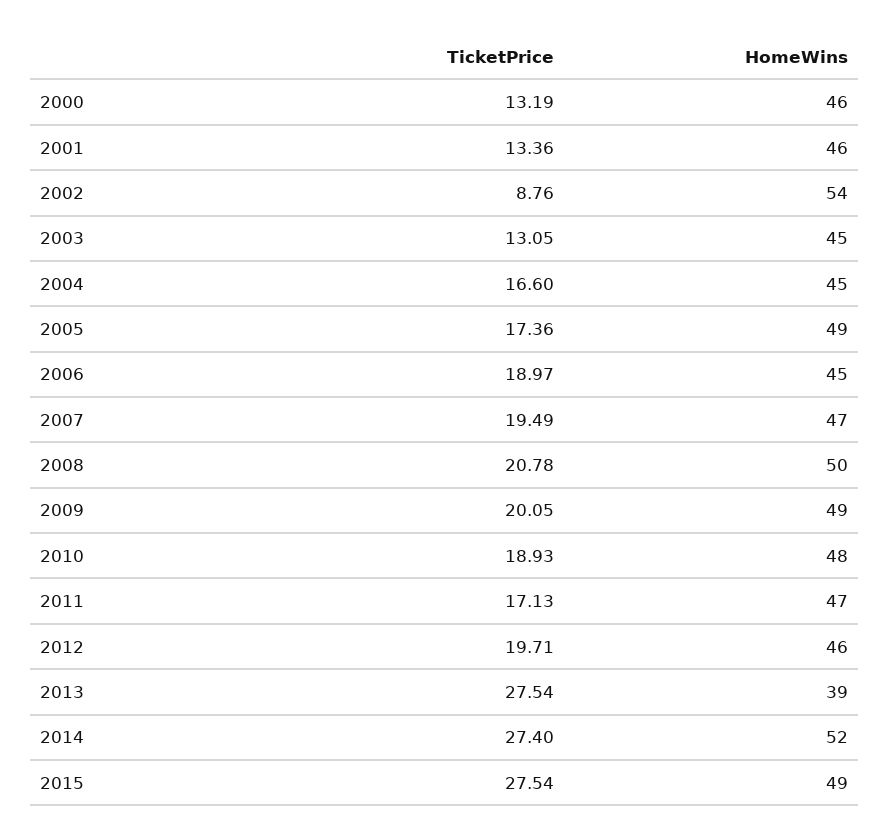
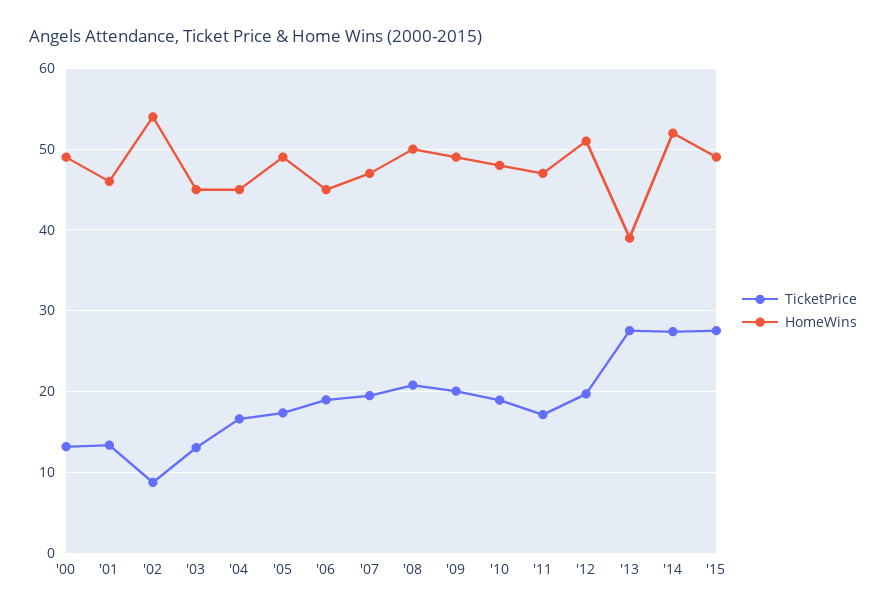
HomeWins, 2000: 46 -> 49
HomeWins, 2012: 46 -> 51

